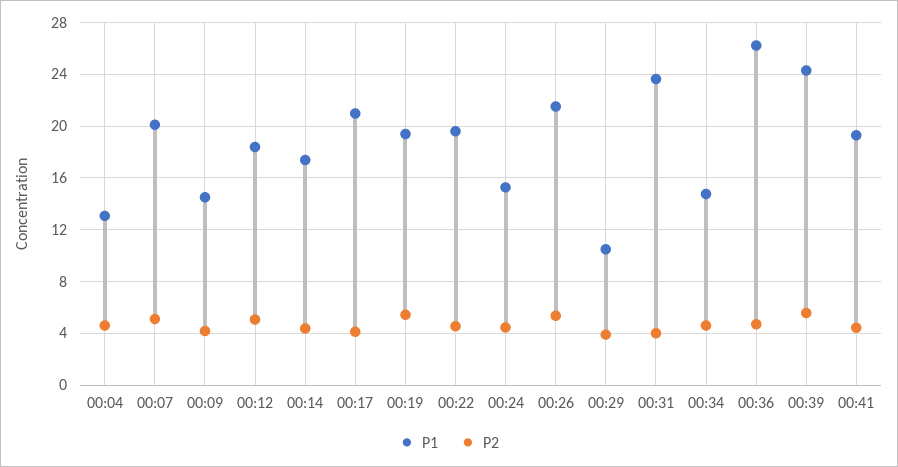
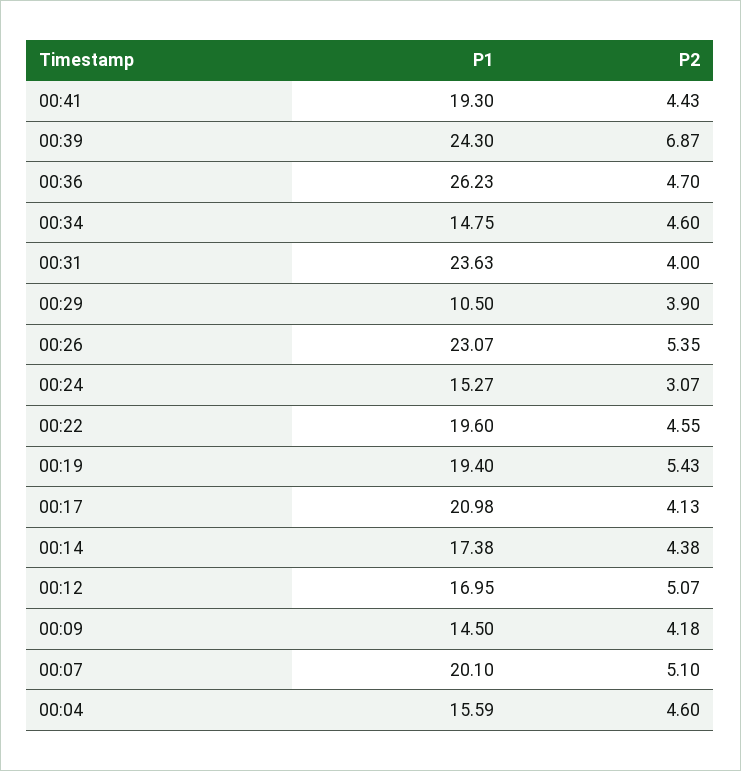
P1, 00:04: 13 -> 15.59
P1, 00:12: 18.5 -> 16.95
P2, 00:24: 4.5 -> 3.07
P1, 00:26: 21.5 -> 23.07
P2, 00:39: 5.5 -> 6.87

